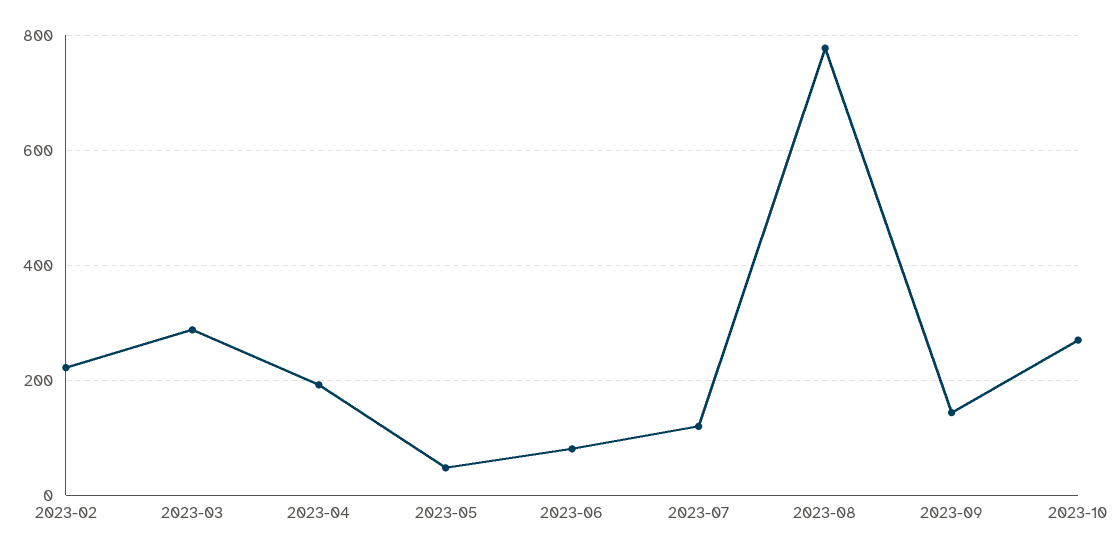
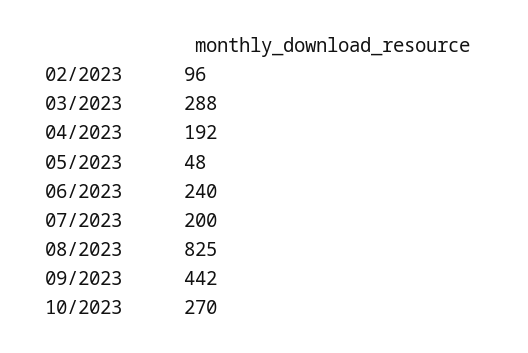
2023-02: 220 -> 96
2023-06: 80 -> 240
2023-07: 120 -> 200
2023-08: 780 -> 825
2023-09: 140 -> 442

